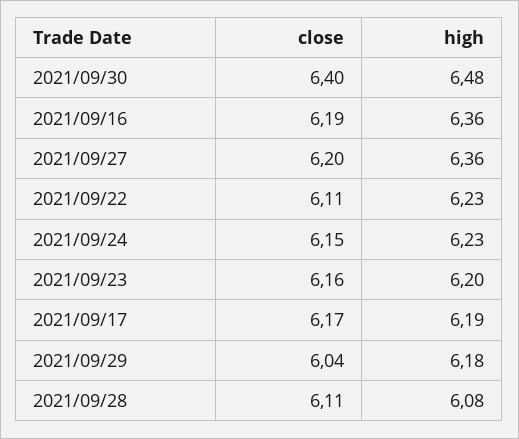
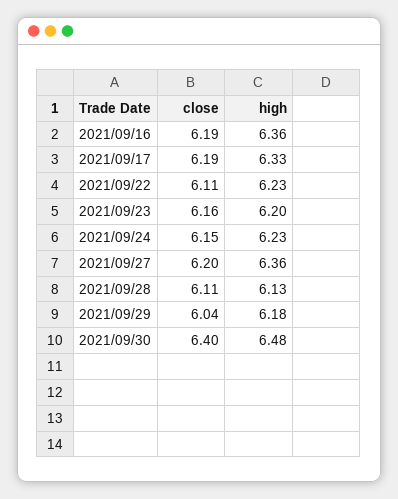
close, 2021/09/17: 6.17 -> 6.19
high, 2021/09/17: 6.19 -> 6.33
high, 2021/09/28: 6.08 -> 6.13

